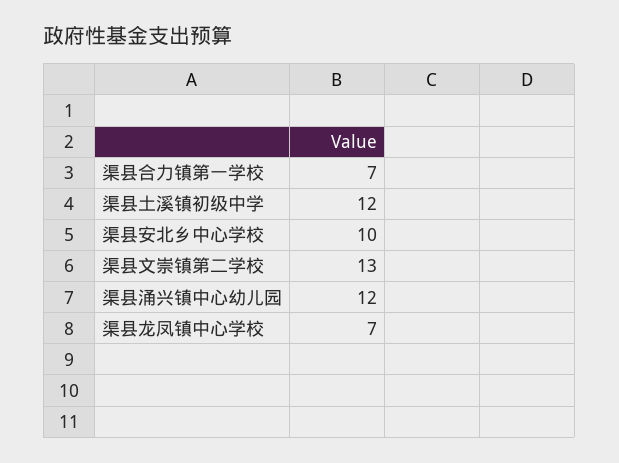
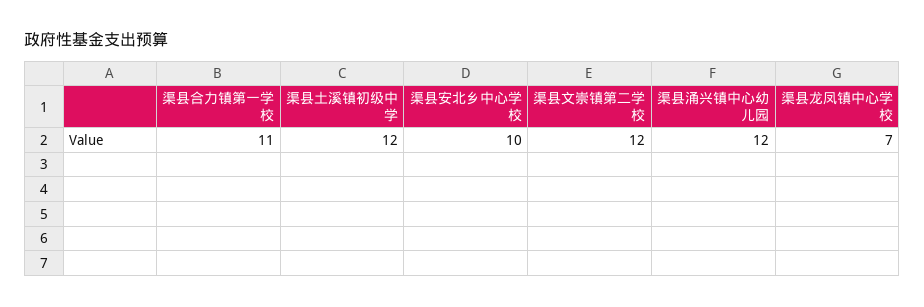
渠县合力镇第一学校: 7 -> 11
渠县文崇镇第二学校: 13 -> 12

